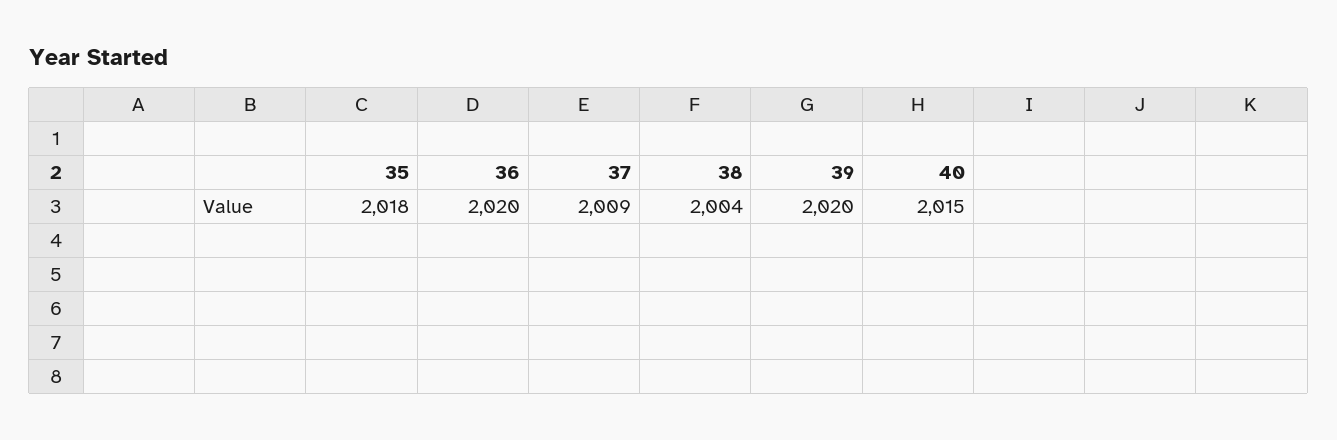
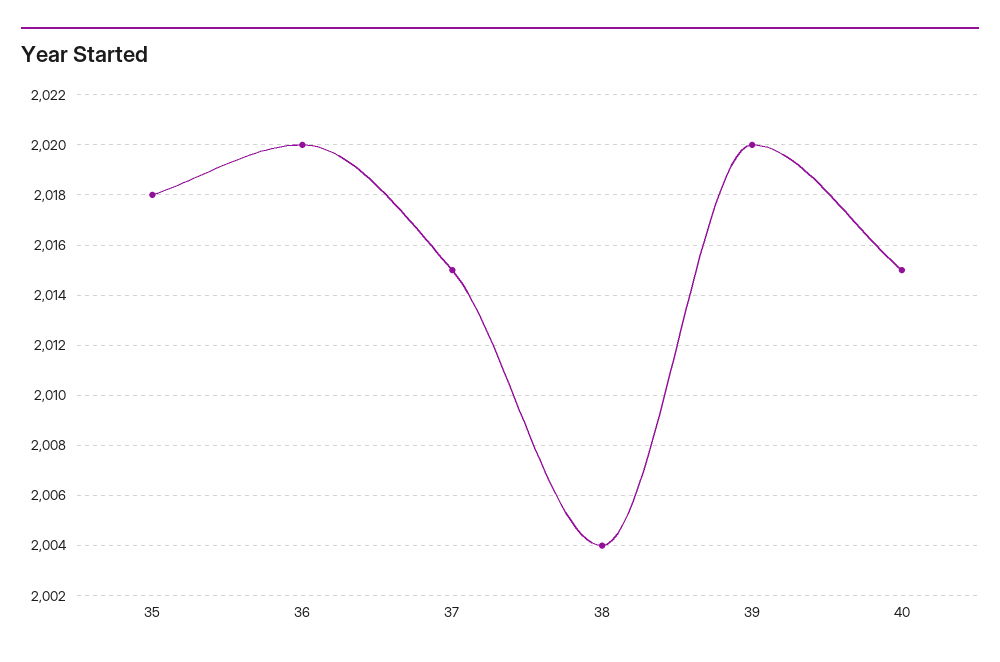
37: 2009 -> 2015

